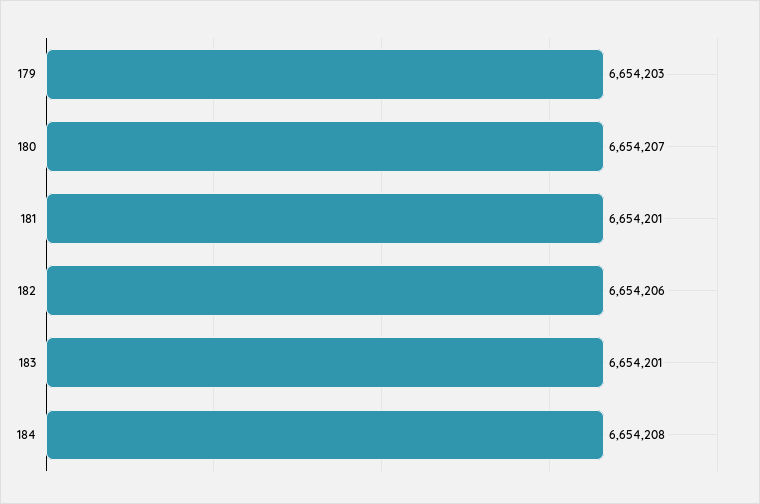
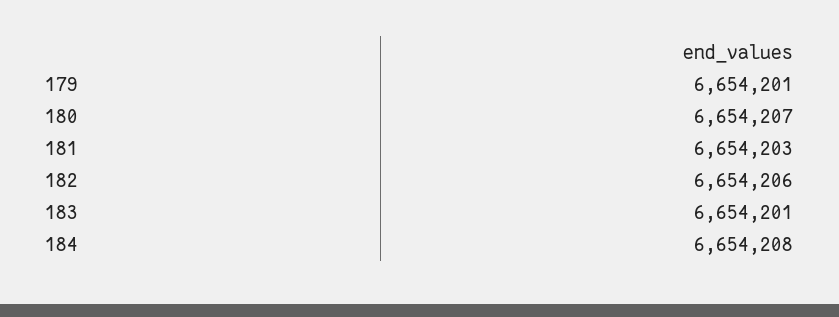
179: 6654203 -> 6654201
181: 6654201 -> 6654203

